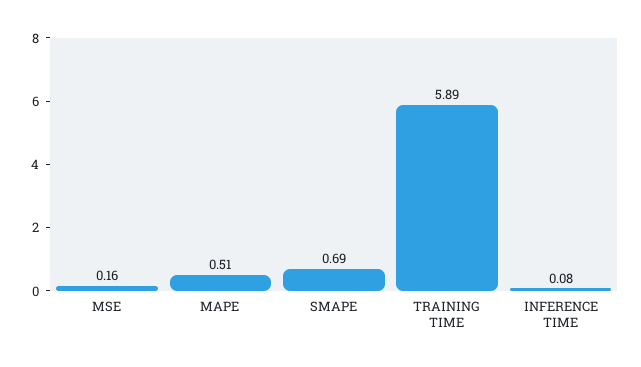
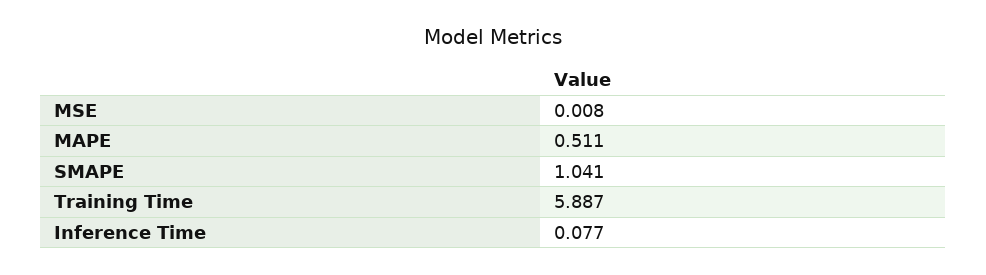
MSE: 0.16 -> 0.008
SMAPE: 0.69 -> 1.041

